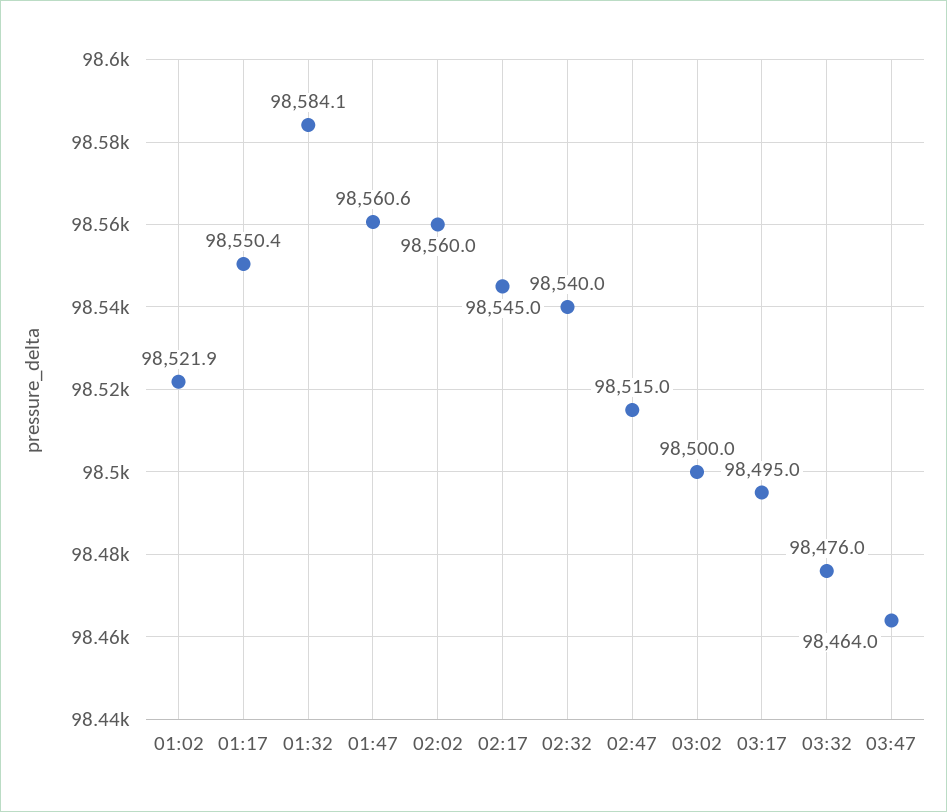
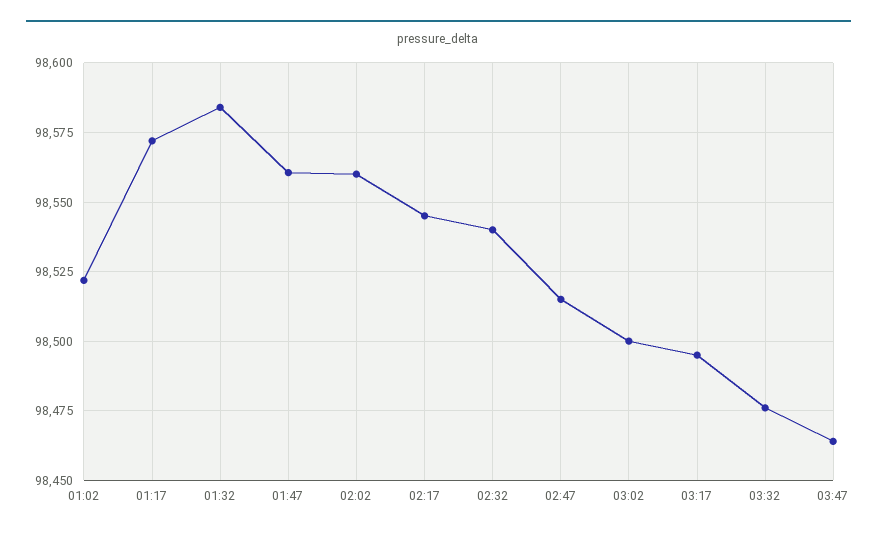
01:17: 98550.4 -> 98572.5

